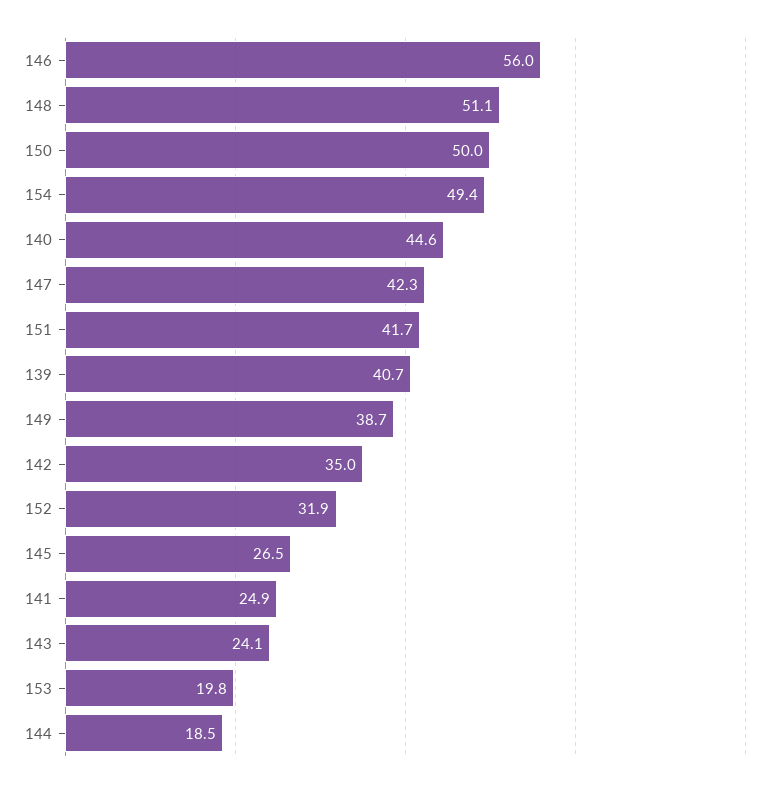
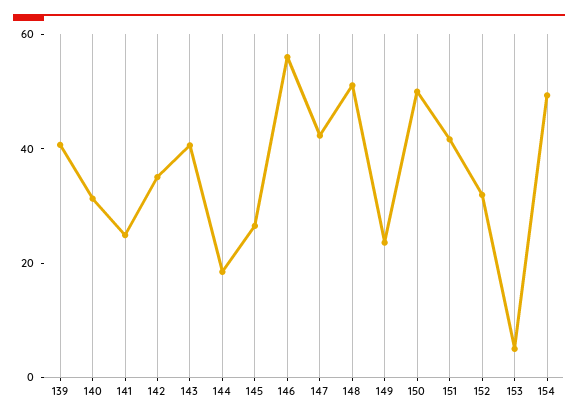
140: 44.6 -> 30
149: 38.7 -> 25
143: 24.1 -> 40
153: 19.8 -> 5

